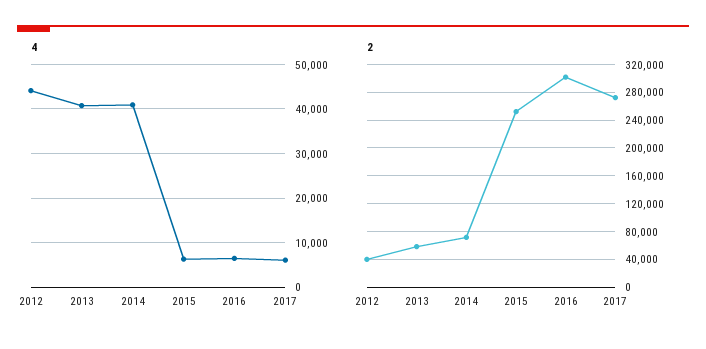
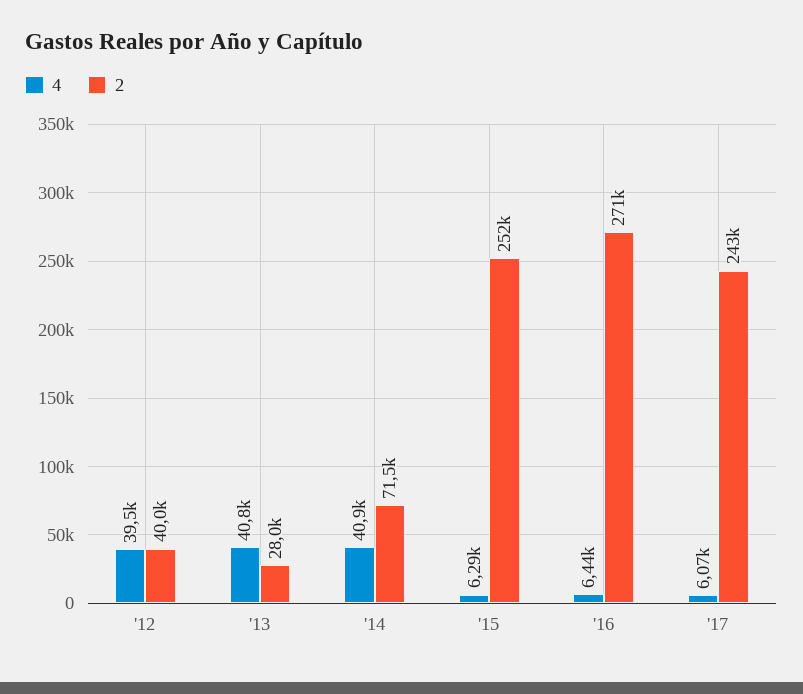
4, 2012: 44000 -> 39500
2, 2013: 60000 -> 28000
2, 2016: 300000 -> 271000
2, 2017: 270000 -> 243000

